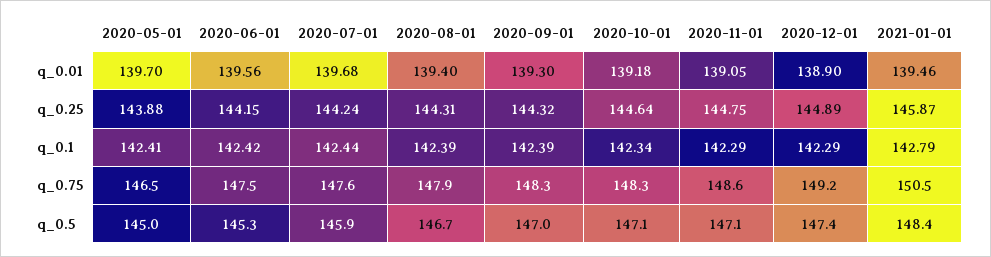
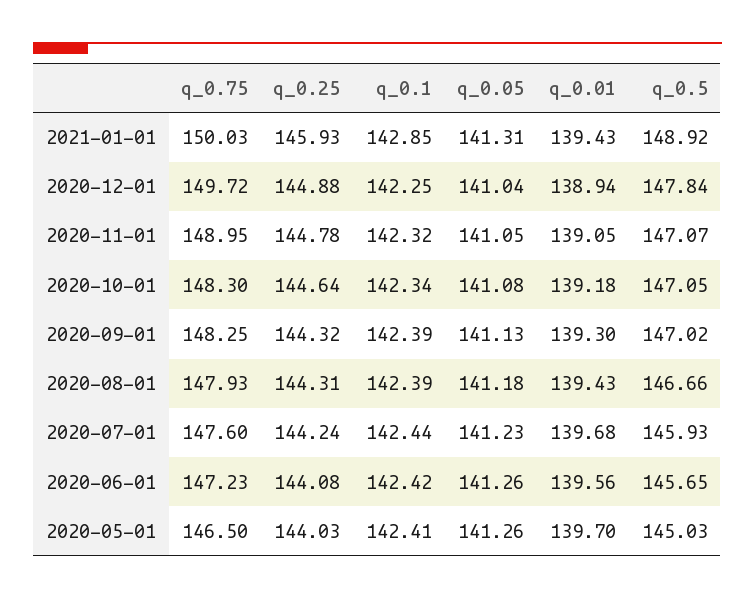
2020-08-01, q_0.01: 139.4 -> 139.43
2020-12-01, q_0.01: 138.9 -> 138.94
2021-01-01, q_0.01: 139.46 -> 139.43
2020-05-01, q_0.25: 143.88 -> 144.03
2020-06-01, q_0.25: 144.15 -> 144.08
2020-11-01, q_0.25: 144.75 -> 144.78
2020-12-01, q_0.25: 144.89 -> 144.88
2021-01-01, q_0.25: 145.87 -> 145.93
2020-11-01, q_0.1: 142.29 -> 142.32
2020-12-01, q_0.1: 142.29 -> 142.25
2021-01-01, q_0.1: 142.79 -> 142.85
2020-06-01, q_0.75: 147.5 -> 147.23
2020-11-01, q_0.75: 148.6 -> 148.95
2020-12-01, q_0.75: 149.2 -> 149.72
2021-01-01, q_0.75: 150.5 -> 150.03
2020-06-01, q_0.5: 145.3 -> 145.65
2020-12-01, q_0.5: 147.4 -> 147.84
2021-01-01, q_0.5: 148.4 -> 148.92
2021-01-01, q_0.05: none -> 141.31
2020-12-01, q_0.05: none -> 141.04
2020-11-01, q_0.05: none -> 141.05
2020-10-01, q_0.05: none -> 141.08
2020-09-01, q_0.05: none -> 141.13
2020-08-01, q_0.05: none -> 141.18
2020-07-01, q_0.05: none -> 141.23
2020-06-01, q_0.05: none -> 141.26
2020-05-01, q_0.05: none -> 141.26

